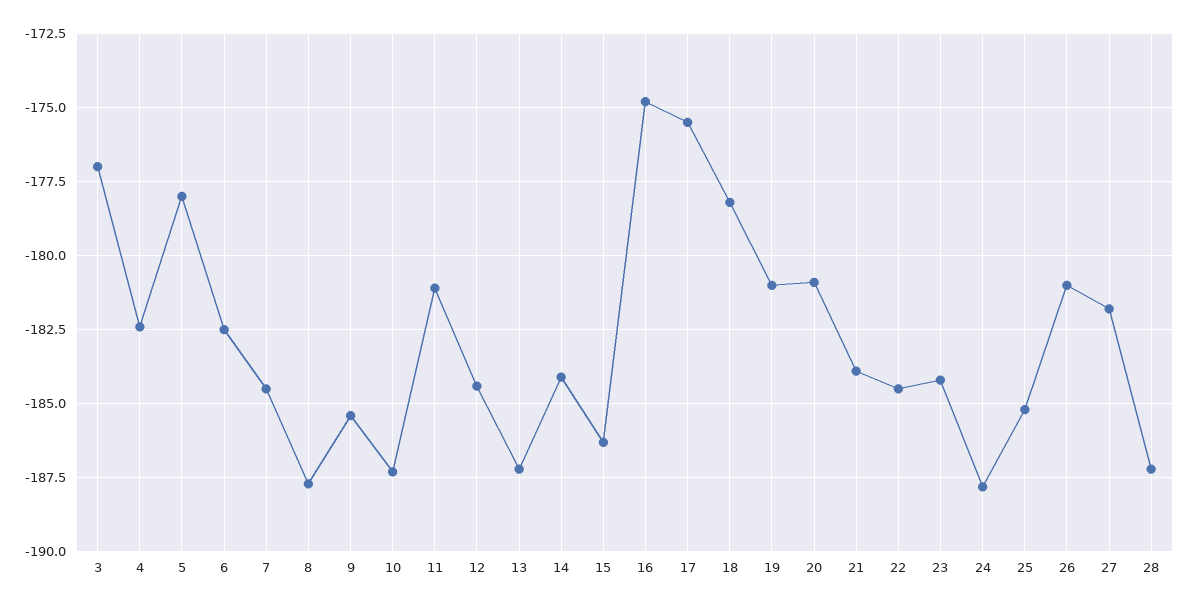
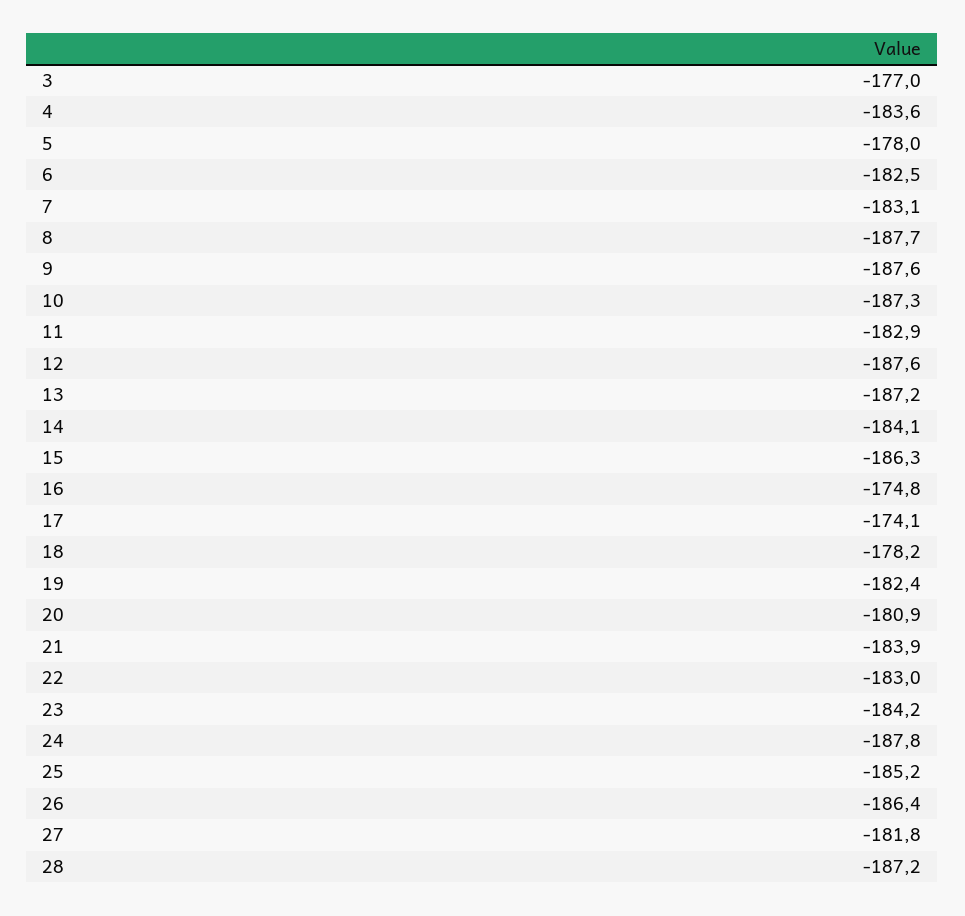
4: -182.5 -> -183.6
7: -184.5 -> -183.1
9: -185.5 -> -187.6
11: -181 -> -182.9
12: -184.5 -> -187.6
17: -175.5 -> -174.1
19: -181 -> -182.4
22: -184.5 -> -183
26: -181 -> -186.4

